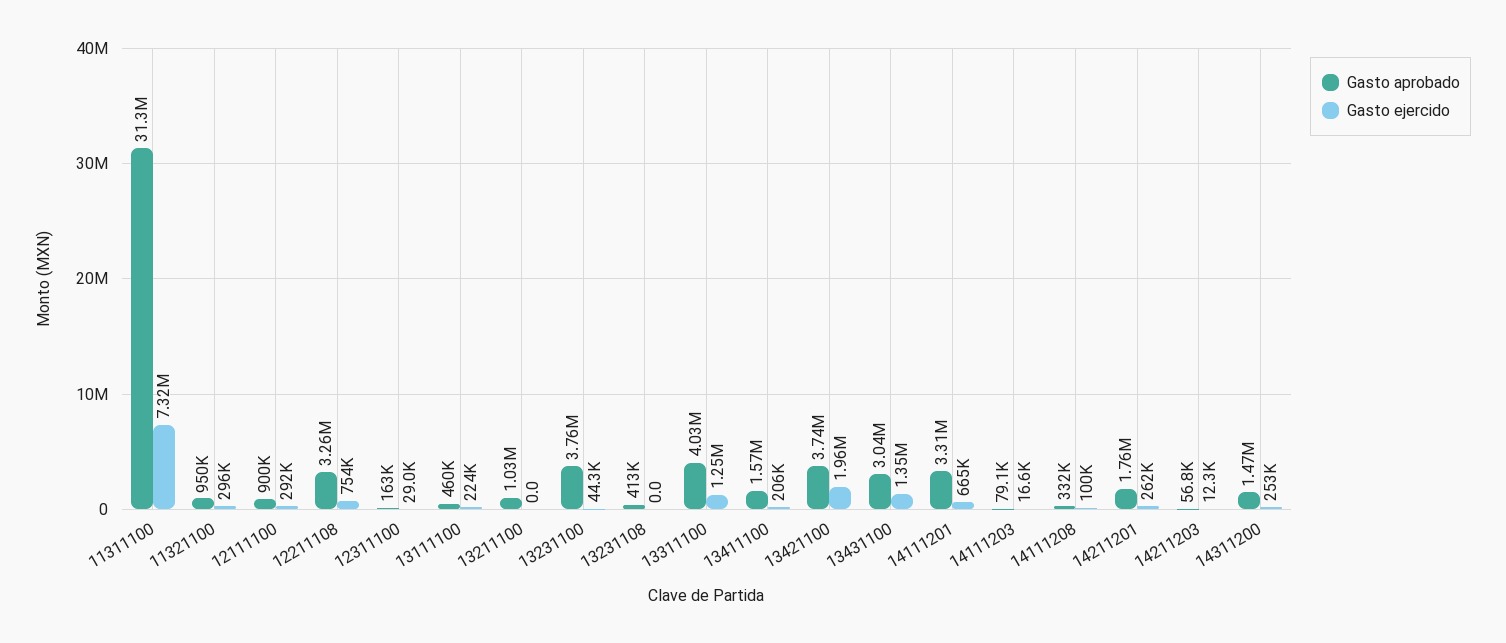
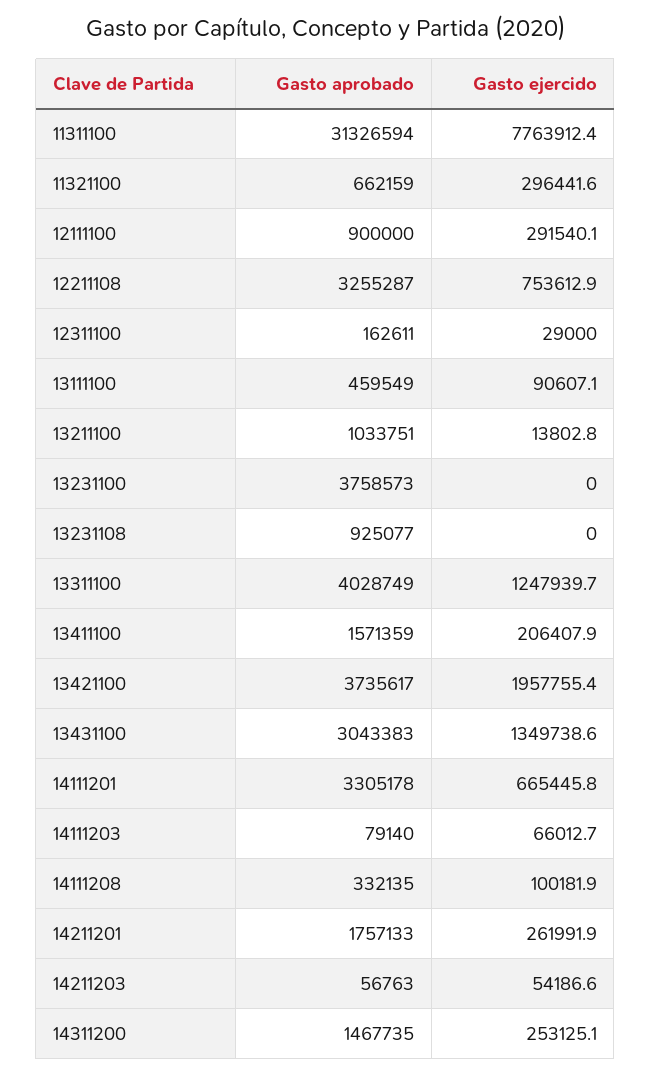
Gasto ejercido, 11311100: 7320000 -> 7763912.4
Gasto aprobado, 11321100: 950000 -> 662159
Gasto ejercido, 13111100: 224000 -> 90607.1
Gasto ejercido, 13211100: 0 -> 13802.8
Gasto ejercido, 13231100: 44300 -> 0
Gasto aprobado, 13231108: 413000 -> 925077
Gasto ejercido, 14111203: 16600 -> 66012.7
Gasto ejercido, 14211203: 12300 -> 54186.6

